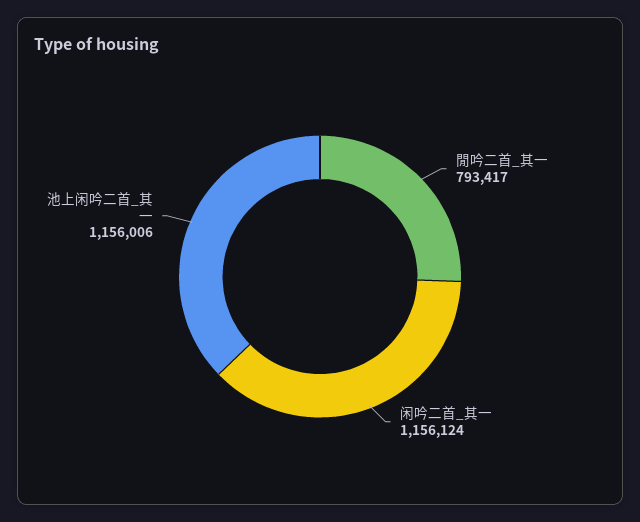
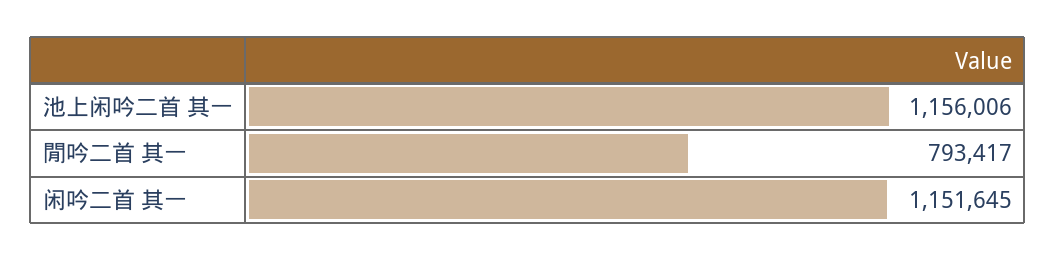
闲吟二首_其一: 1156124 -> 1151645

